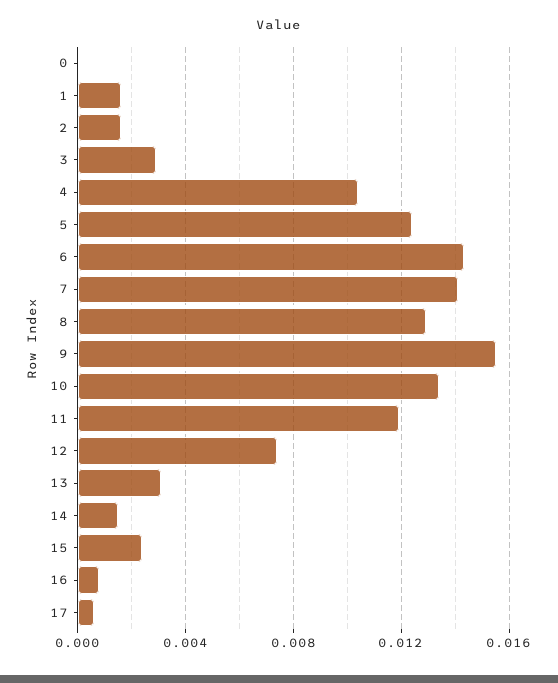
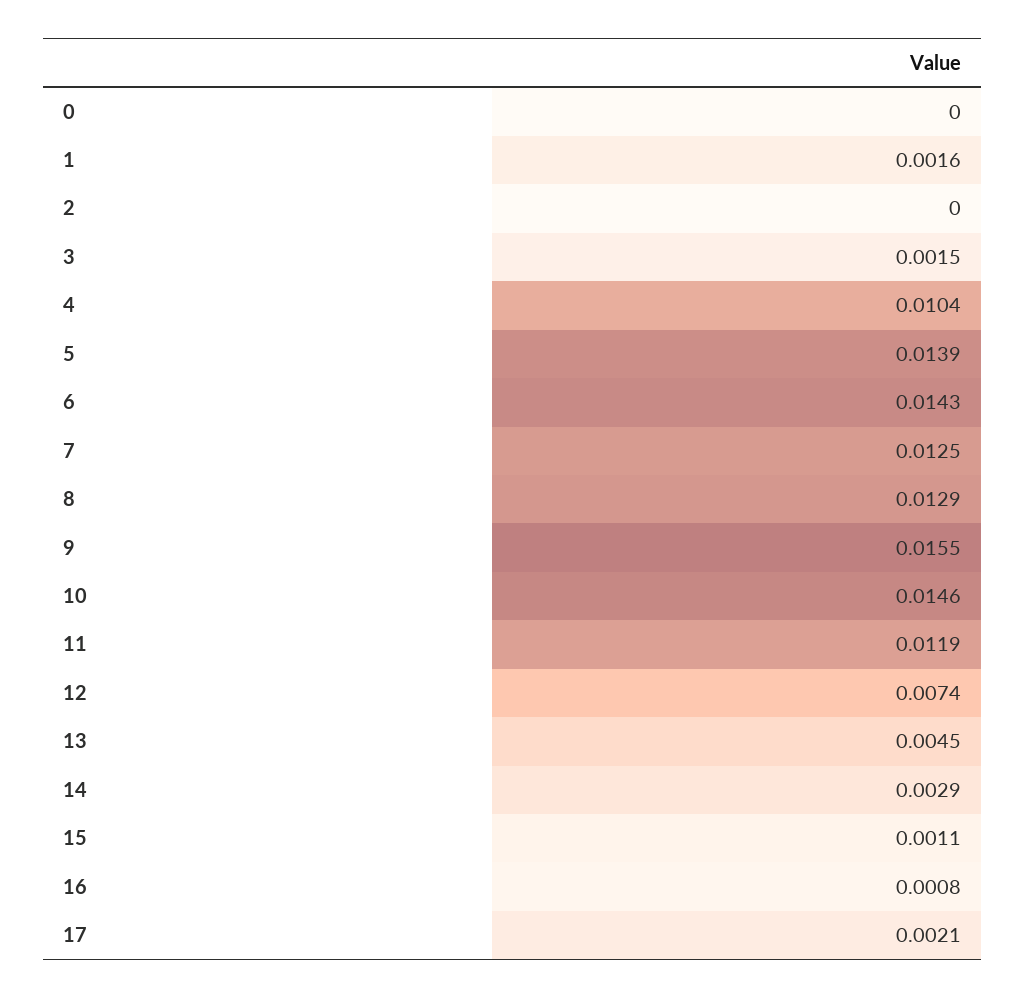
2: 0.0015 -> 0
3: 0.003 -> 0.0015
5: 0.0125 -> 0.0139
7: 0.014 -> 0.0125
10: 0.0135 -> 0.0146
13: 0.003 -> 0.0045
14: 0.0015 -> 0.0029
15: 0.0025 -> 0.0011
17: 0.0005 -> 0.0021

